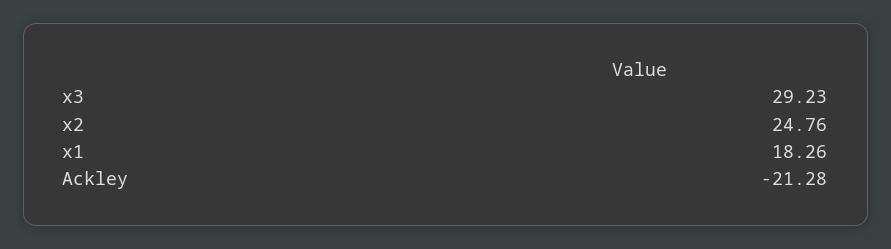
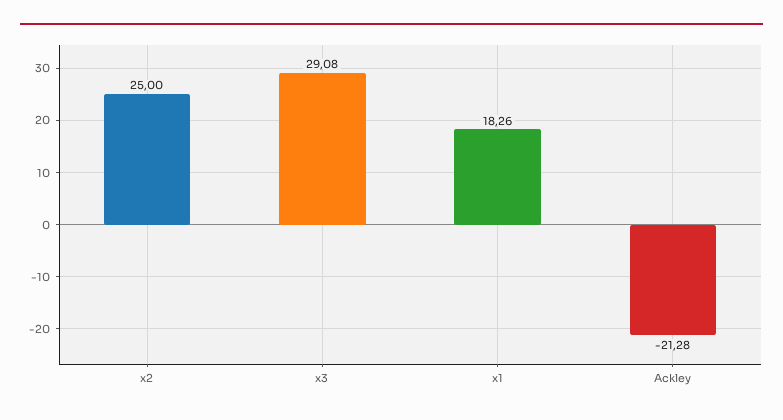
x3: 29.23 -> 29.08
x2: 24.76 -> 25

